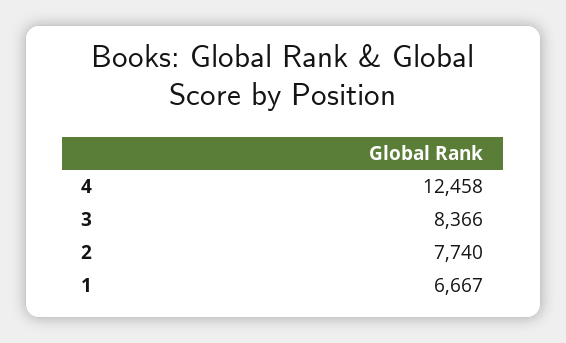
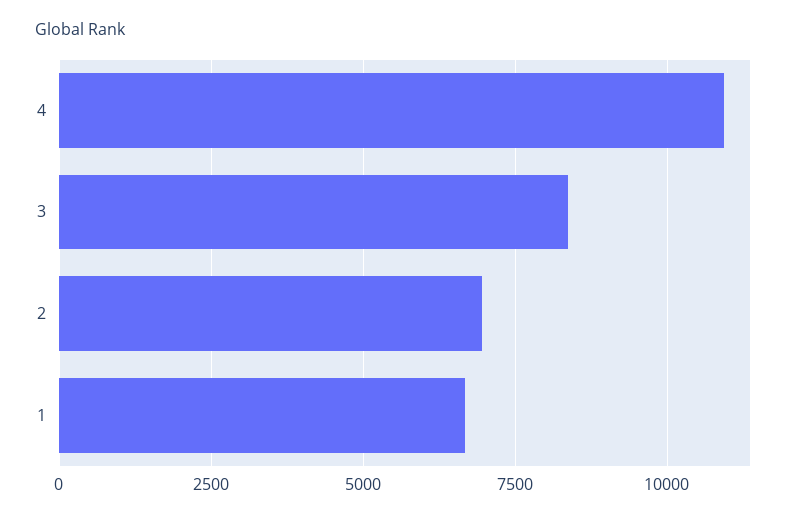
4: 12458 -> 11000
2: 7740 -> 7000

